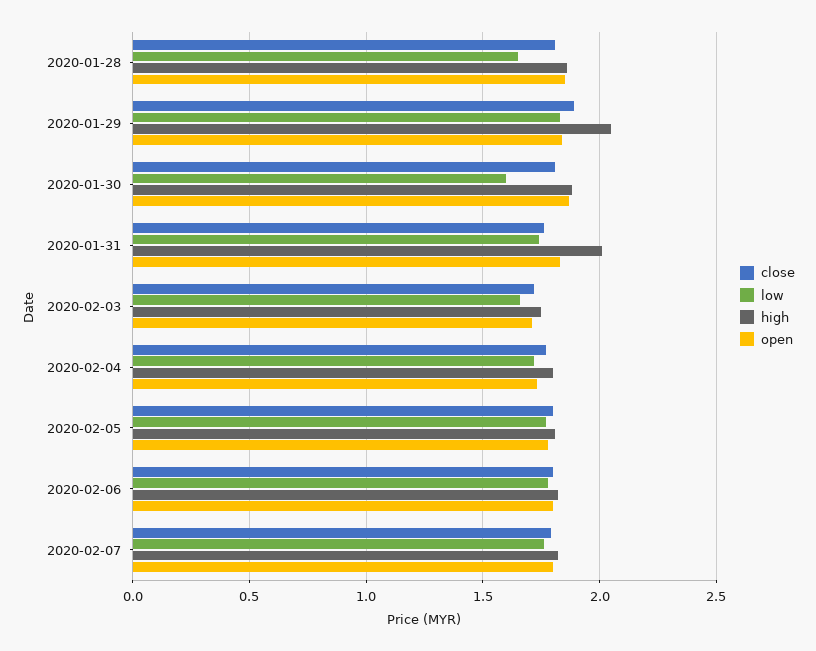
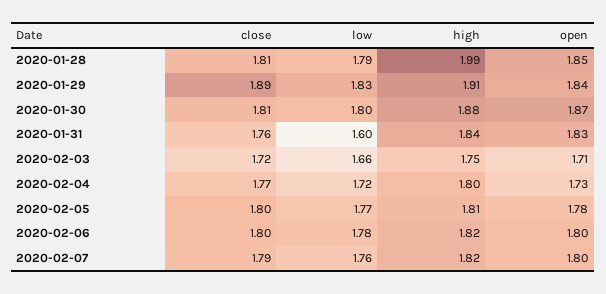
low, 2020-01-28: 1.65 -> 1.79
high, 2020-01-28: 1.85 -> 1.99
high, 2020-01-29: 2.05 -> 1.91
low, 2020-01-30: 1.6 -> 1.8
low, 2020-01-31: 1.75 -> 1.6
high, 2020-01-31: 2 -> 1.84

